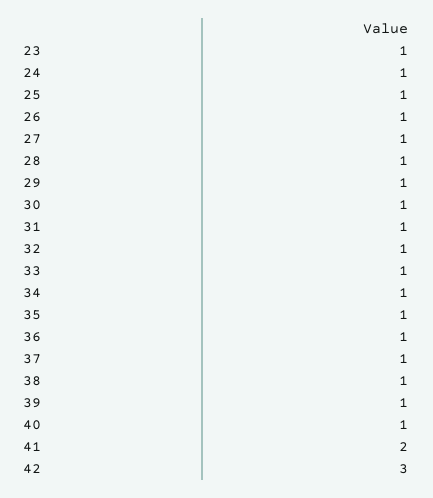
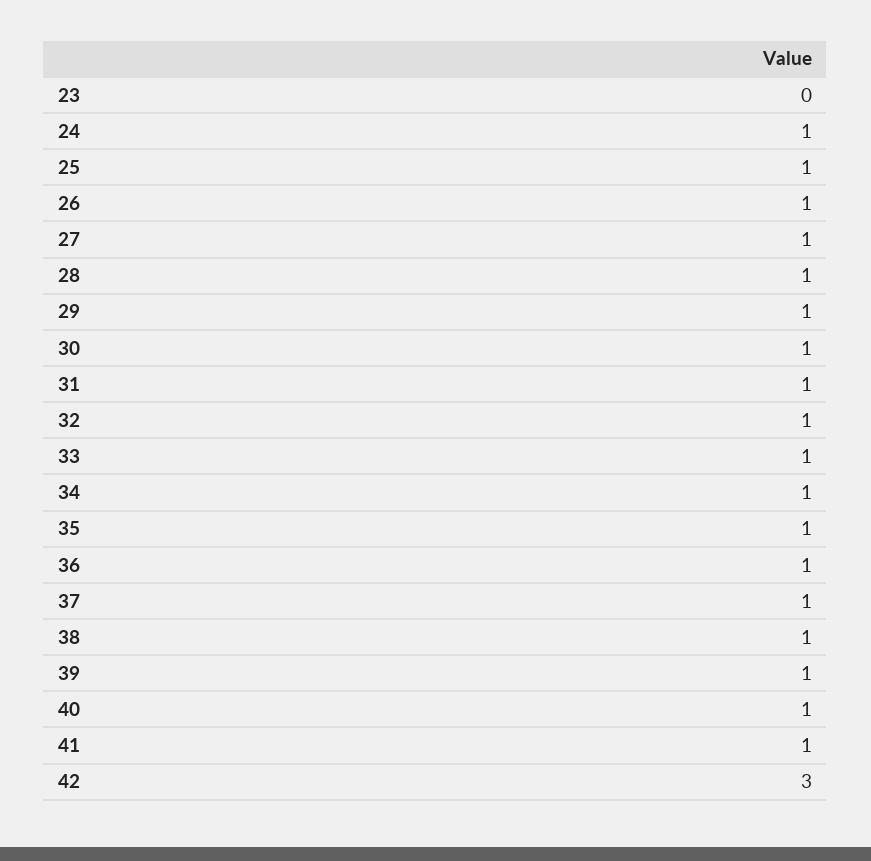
23: 1 -> 0
41: 2 -> 1

